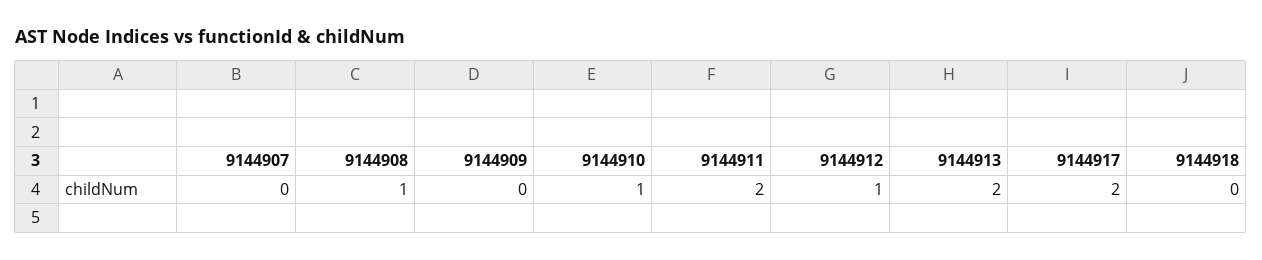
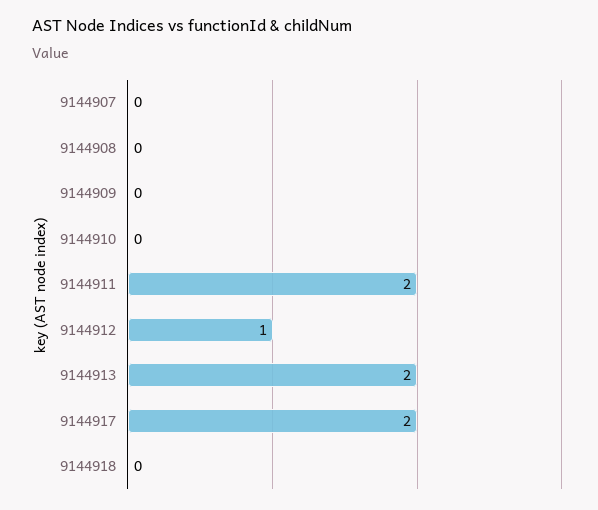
9144908: 1 -> 0
9144910: 1 -> 0

